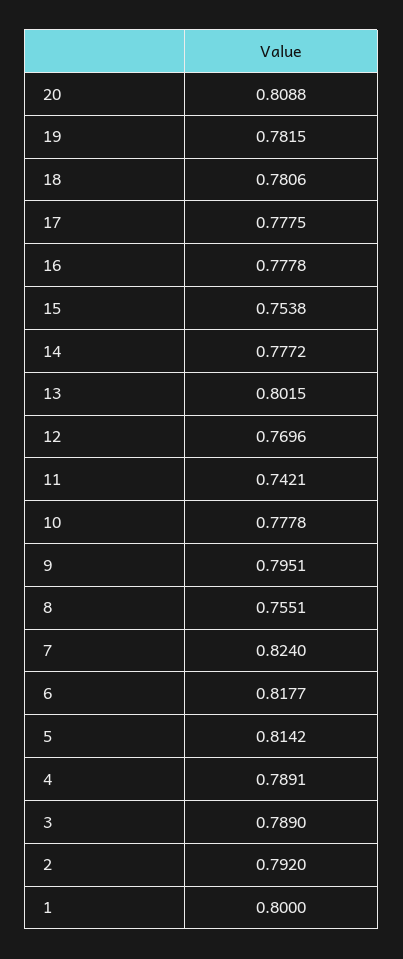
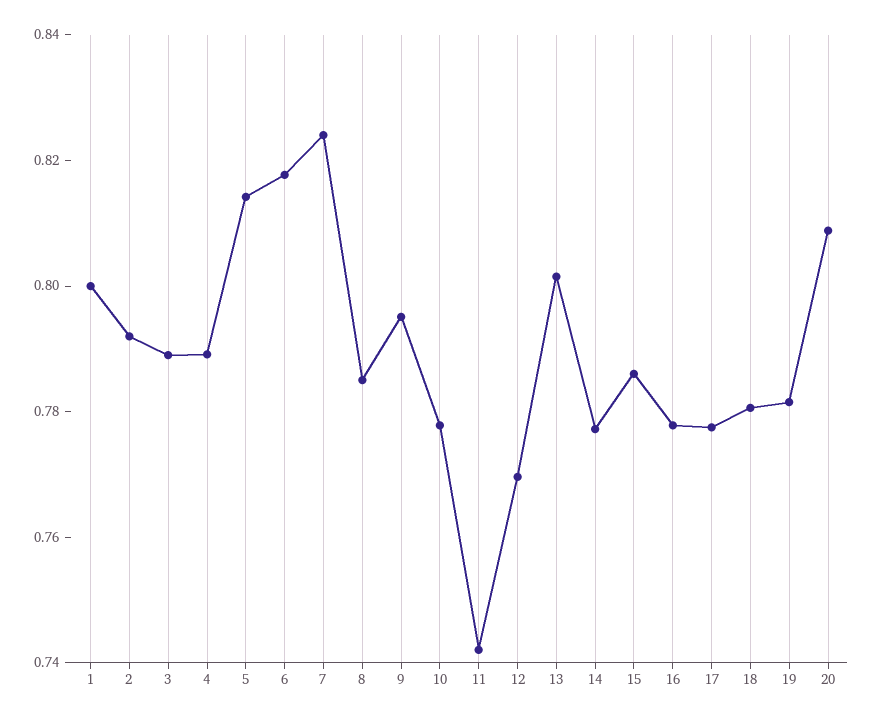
15: 0.7538 -> 0.785
8: 0.7551 -> 0.785

